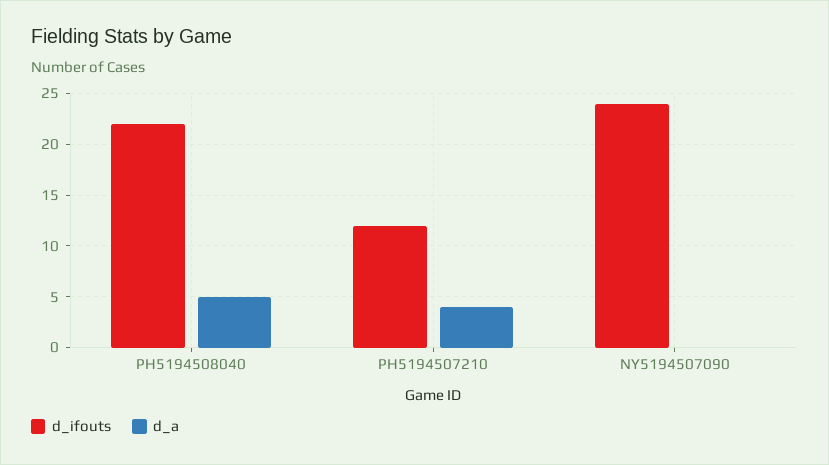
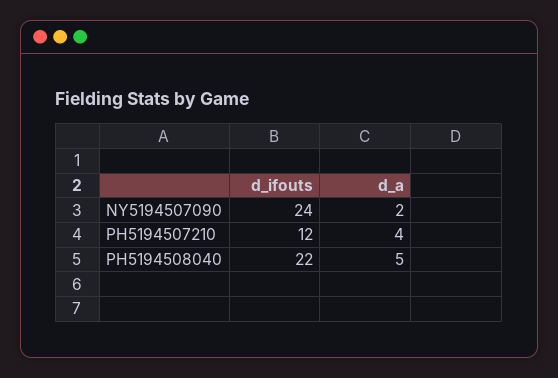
d_a, NY5194507090: 0 -> 2

